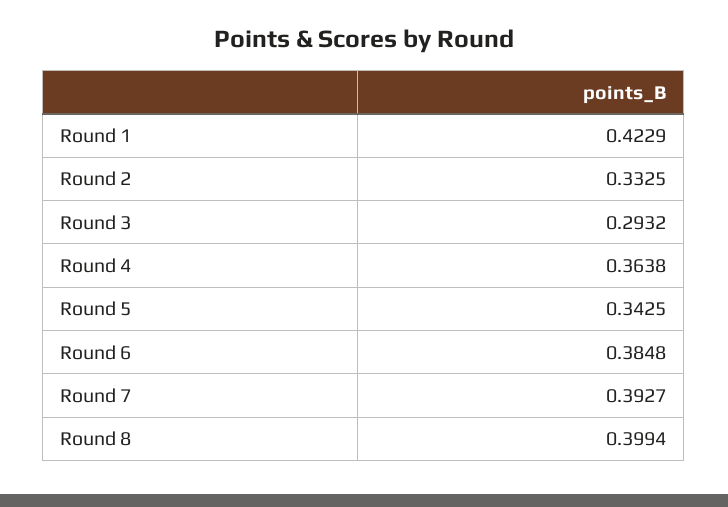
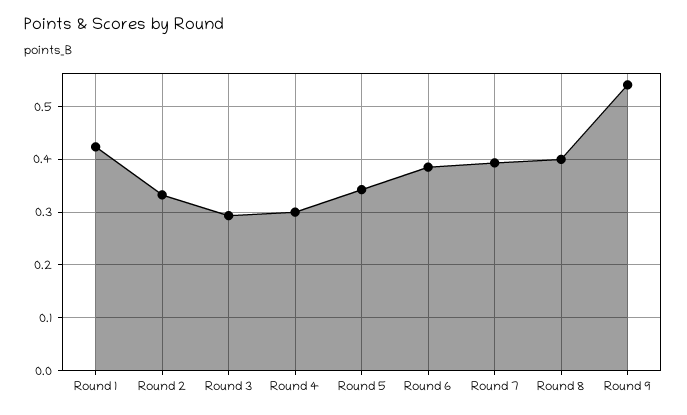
Round 4: 0.3638 -> 0.3
Round 9: none -> 0.54

